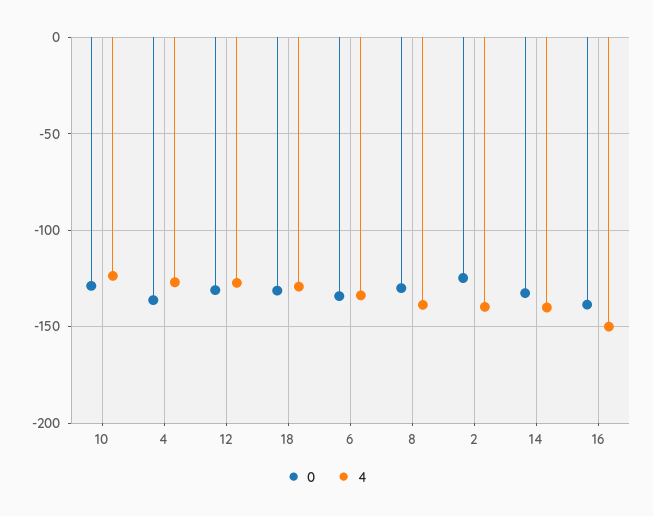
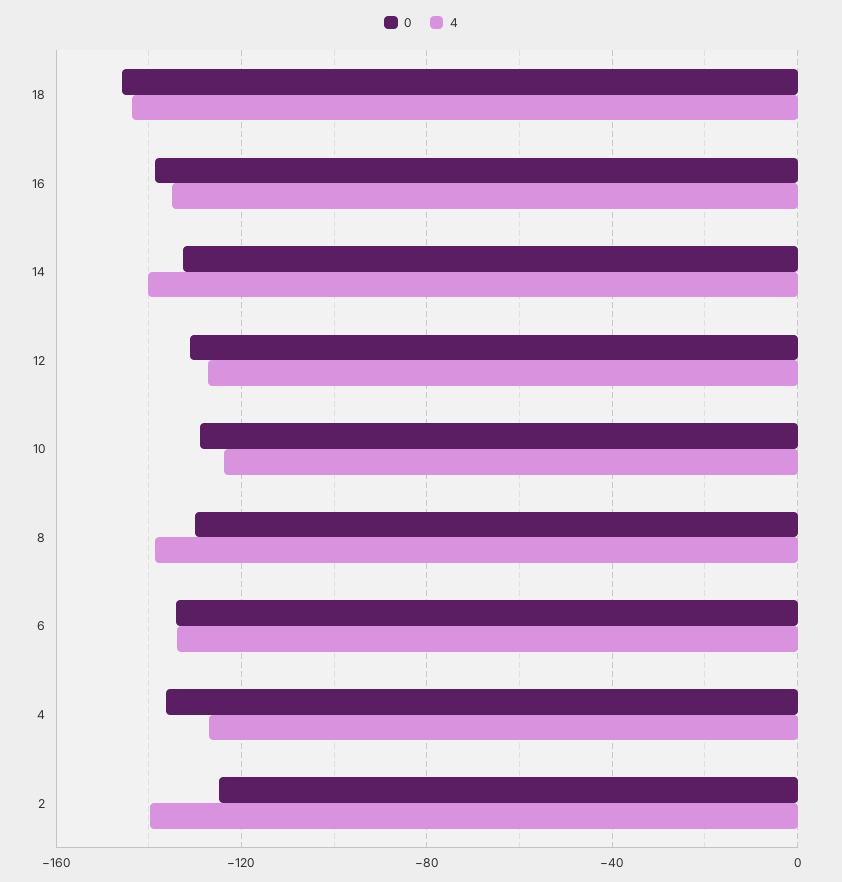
0, 18: -130 -> -145
4, 18: -130 -> -145
4, 16: -150 -> -135

